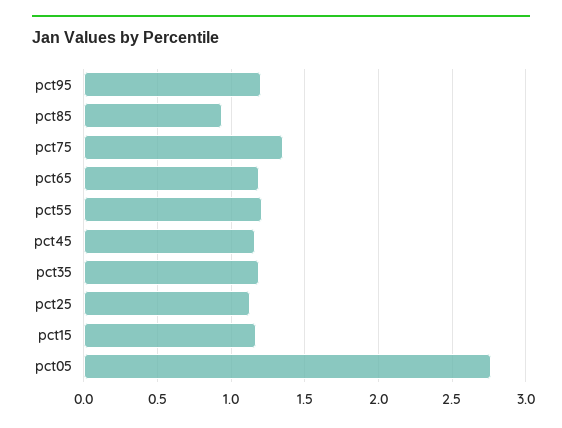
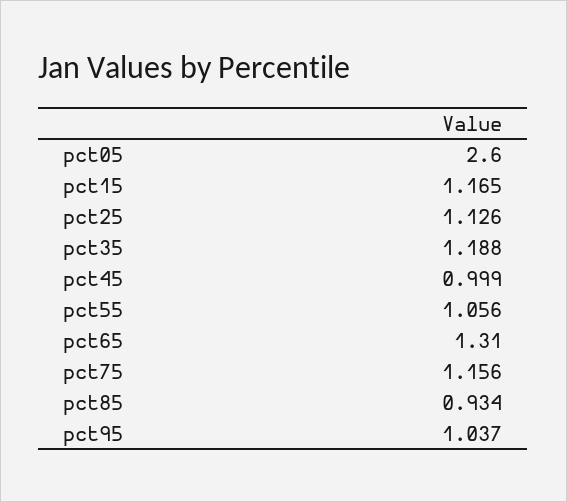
pct95: 1.2 -> 1.037
pct75: 1.35 -> 1.156
pct65: 1.2 -> 1.31
pct55: 1.2 -> 1.056
pct45: 1.15 -> 0.999
pct05: 2.75 -> 2.6

